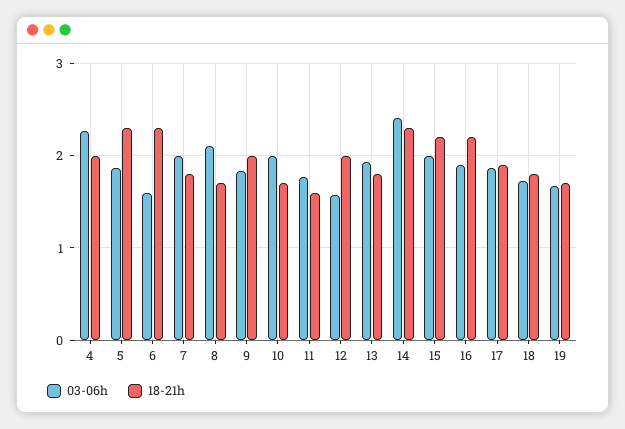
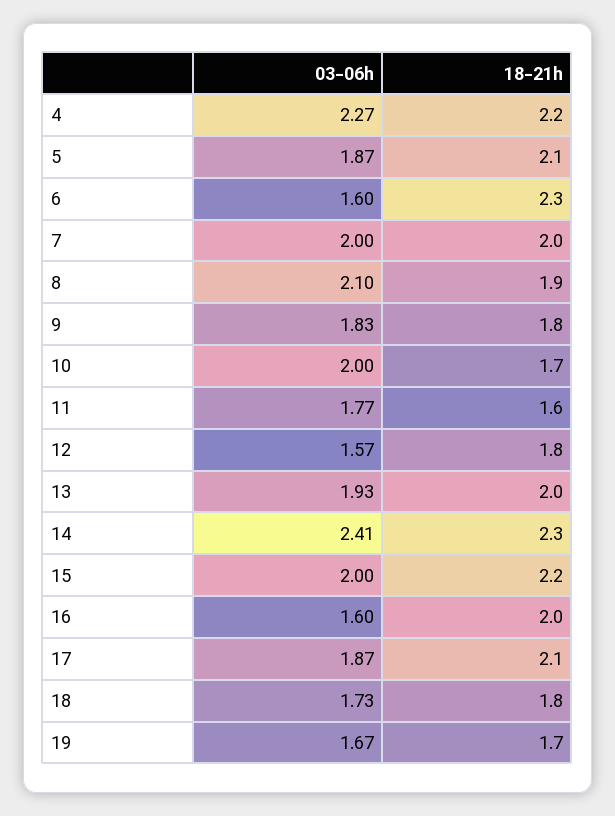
18-21h, 4: 2 -> 2.2
18-21h, 5: 2.3 -> 2.1
18-21h, 7: 1.8 -> 2
18-21h, 8: 1.7 -> 1.9
18-21h, 9: 2 -> 1.8
18-21h, 12: 2 -> 1.8
18-21h, 13: 1.8 -> 2
03-06h, 16: 1.9 -> 1.6
18-21h, 16: 2.2 -> 2
18-21h, 17: 1.9 -> 2.1

